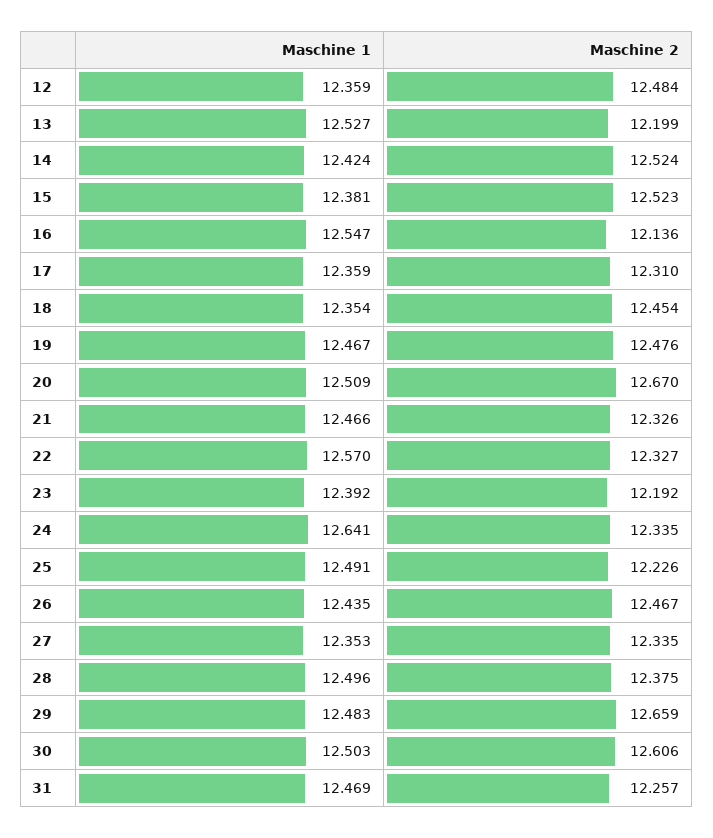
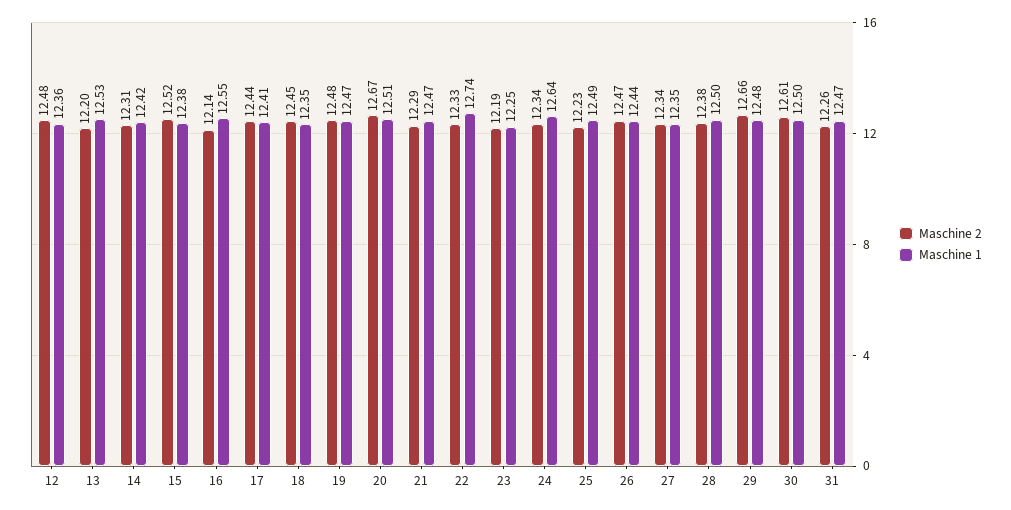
Maschine 2, 14: 12.524 -> 12.31
Maschine 1, 17: 12.359 -> 12.41
Maschine 2, 17: 12.31 -> 12.44
Maschine 2, 21: 12.326 -> 12.29
Maschine 1, 22: 12.57 -> 12.74
Maschine 1, 23: 12.392 -> 12.25

